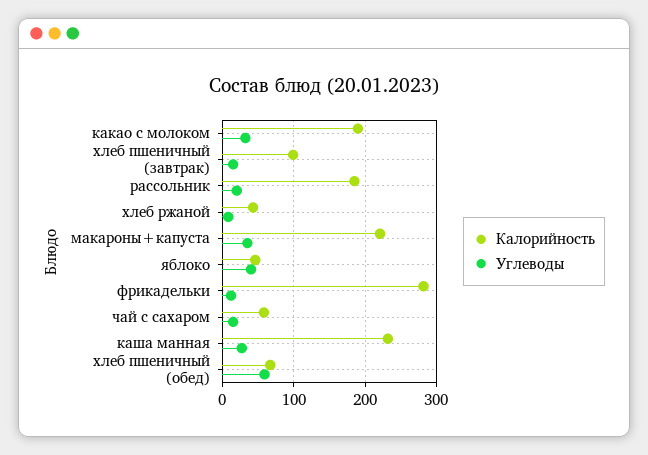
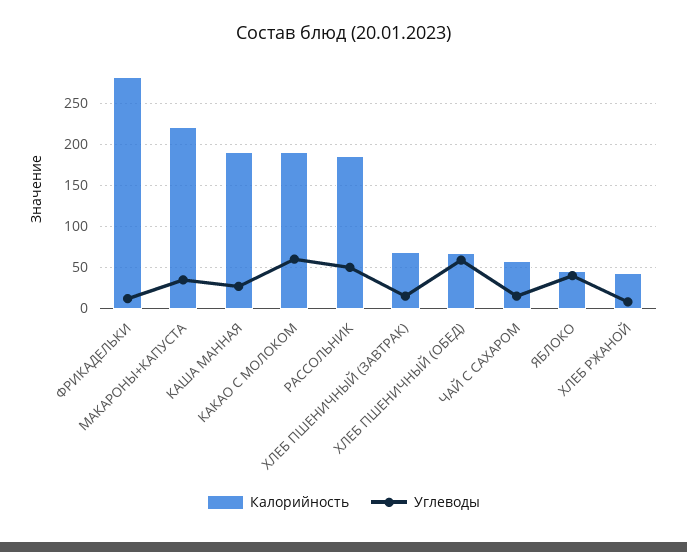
Углеводы, какао с молоком: 30 -> 60
Калорийность, хлеб пшеничный (завтрак): 100 -> 70
Углеводы, рассольник: 20 -> 50
Калорийность, каша манная: 230 -> 190

